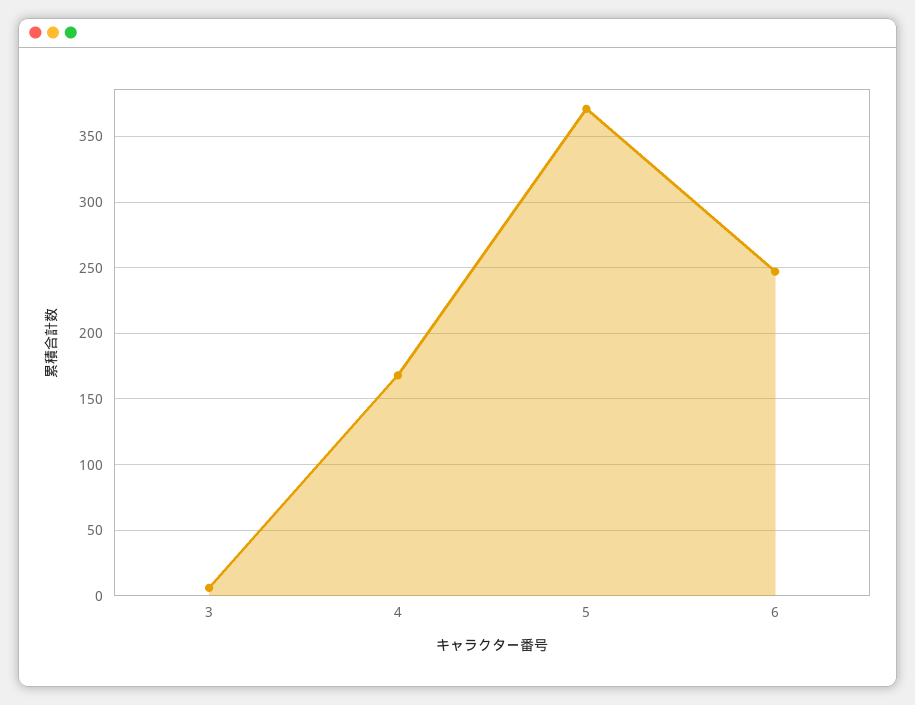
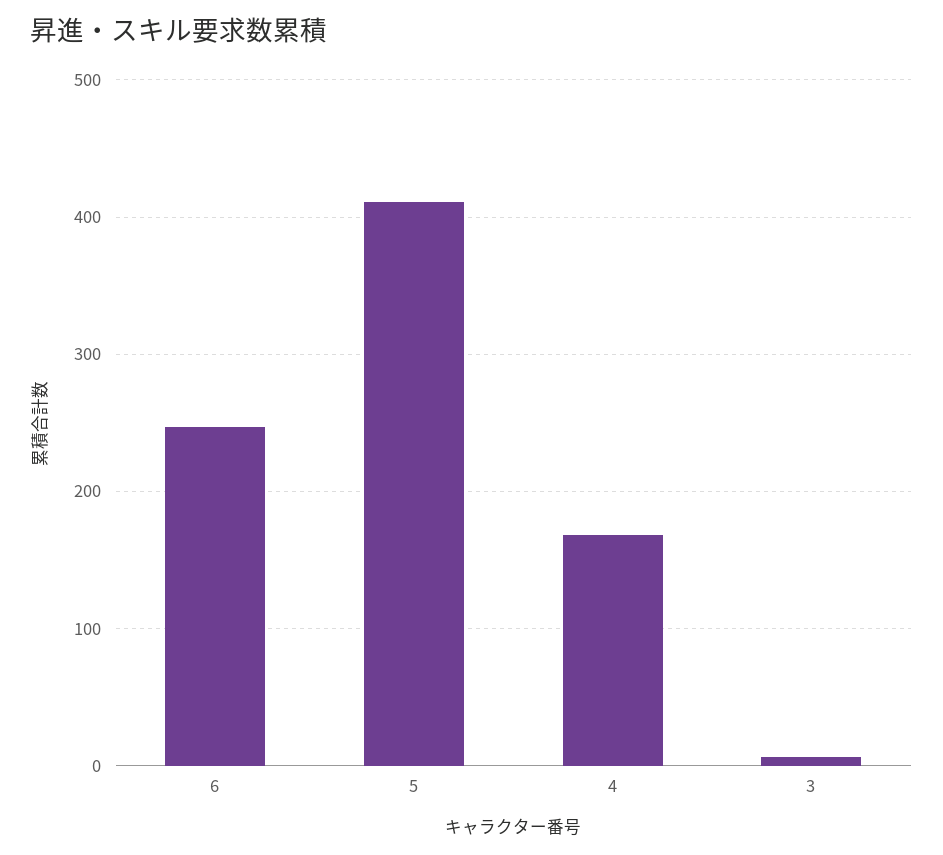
5: 370 -> 410

